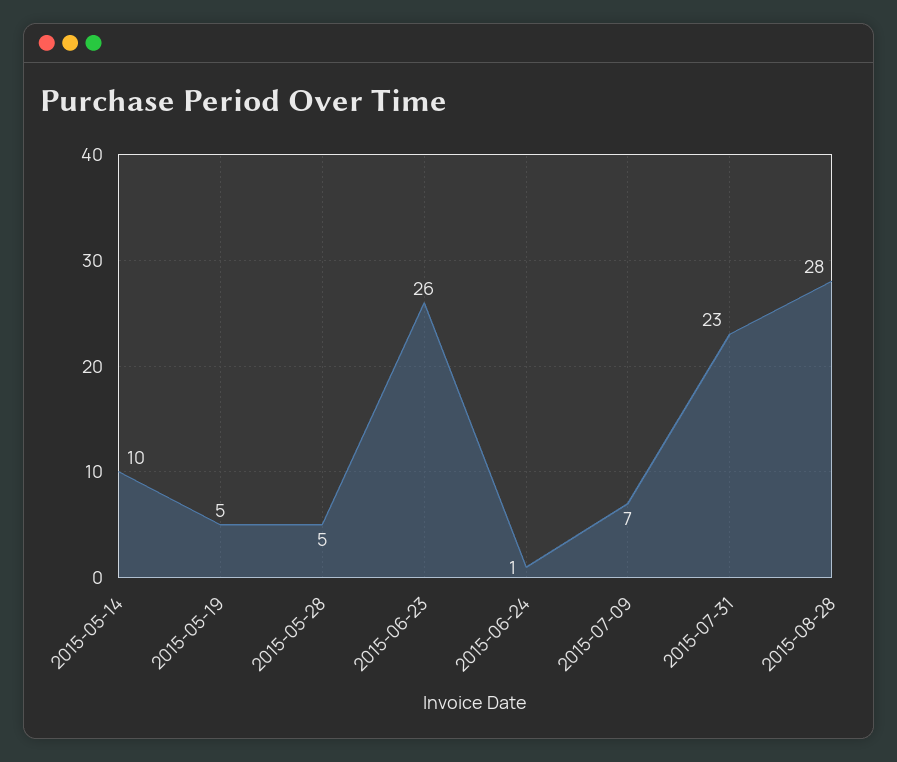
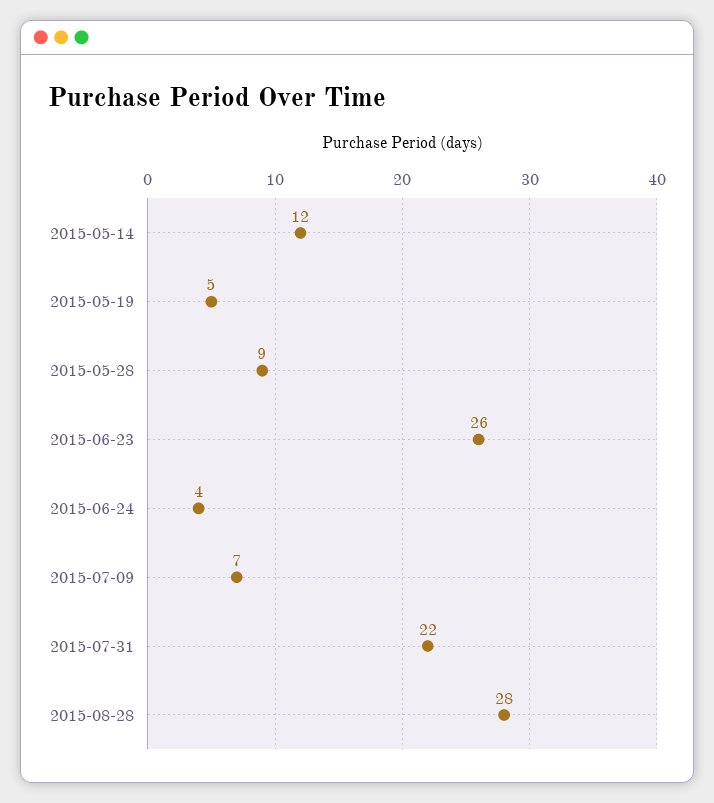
2015-05-14: 10 -> 12
2015-05-28: 5 -> 9
2015-06-24: 1 -> 4
2015-07-31: 23 -> 22

